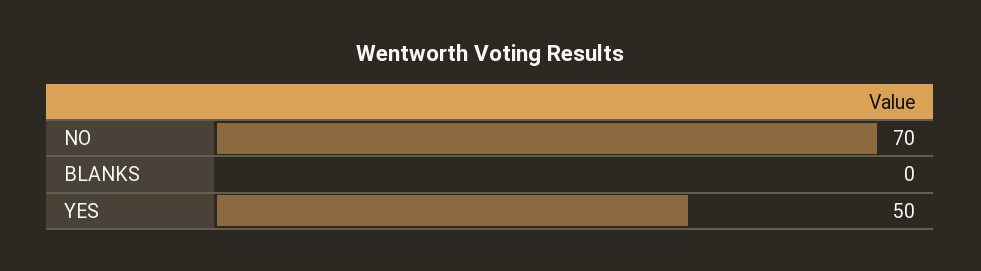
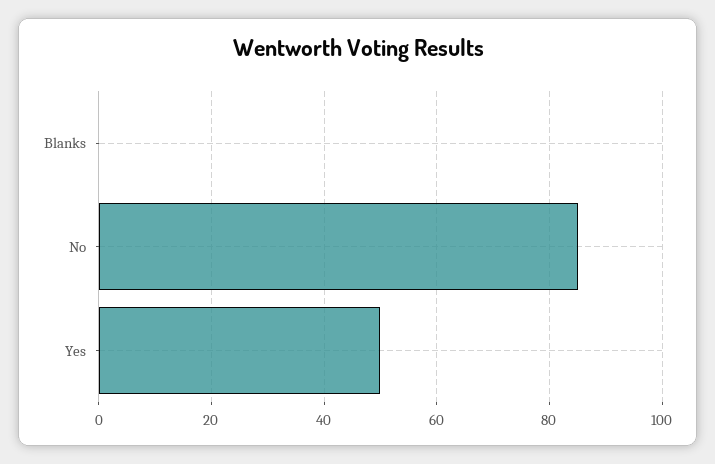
NO: 70 -> 85

